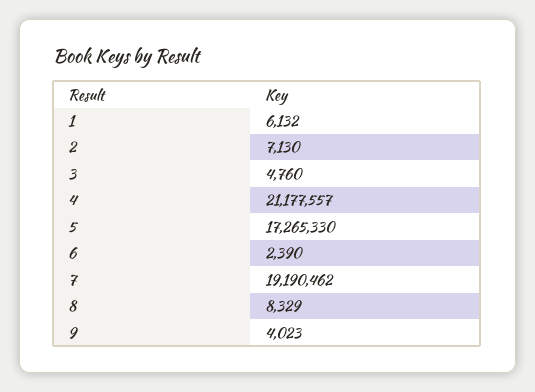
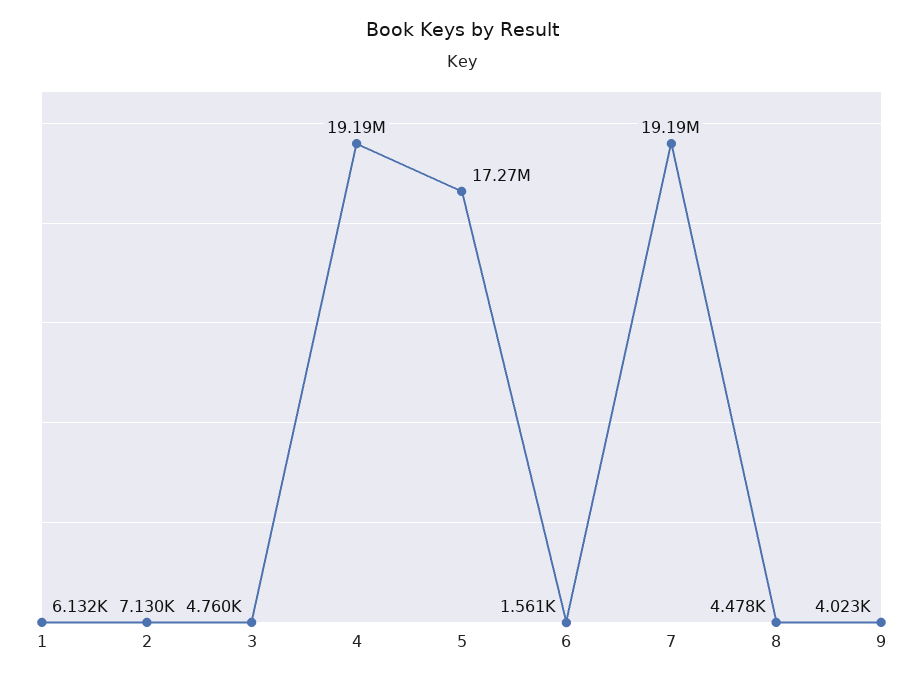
4: 21177557 -> 19190000
6: 2390 -> 1561
8: 8329 -> 4478

